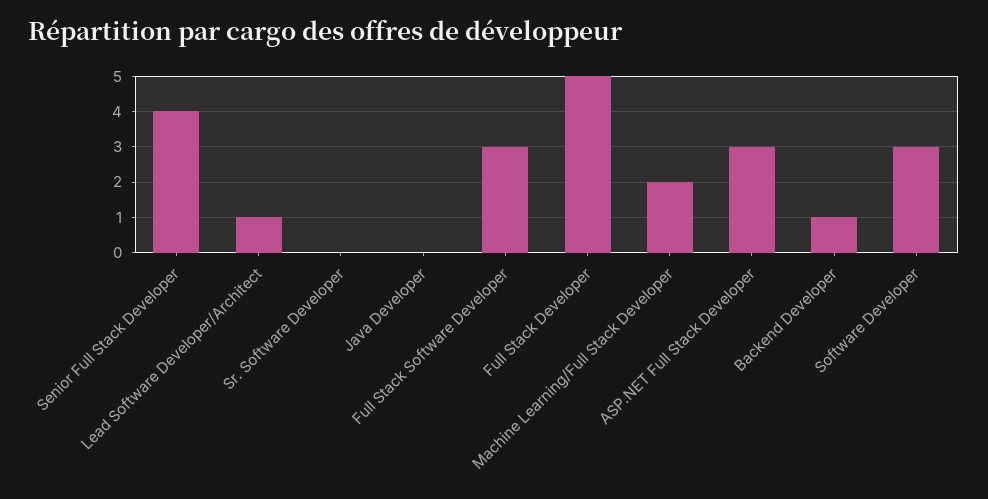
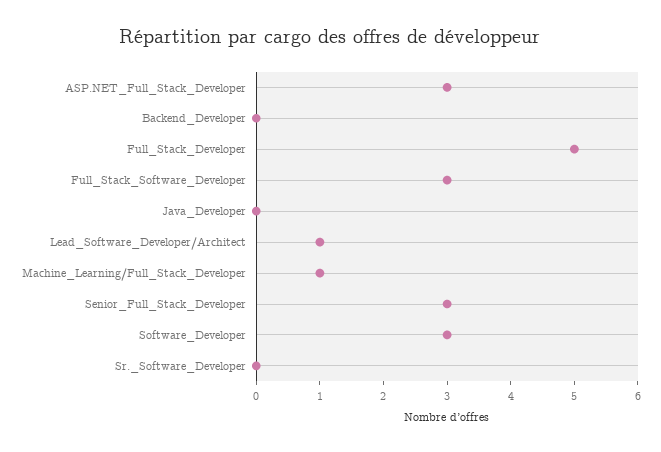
Senior Full Stack Developer: 4 -> 3
Machine Learning/Full Stack Developer: 2 -> 1
Backend Developer: 1 -> 0

